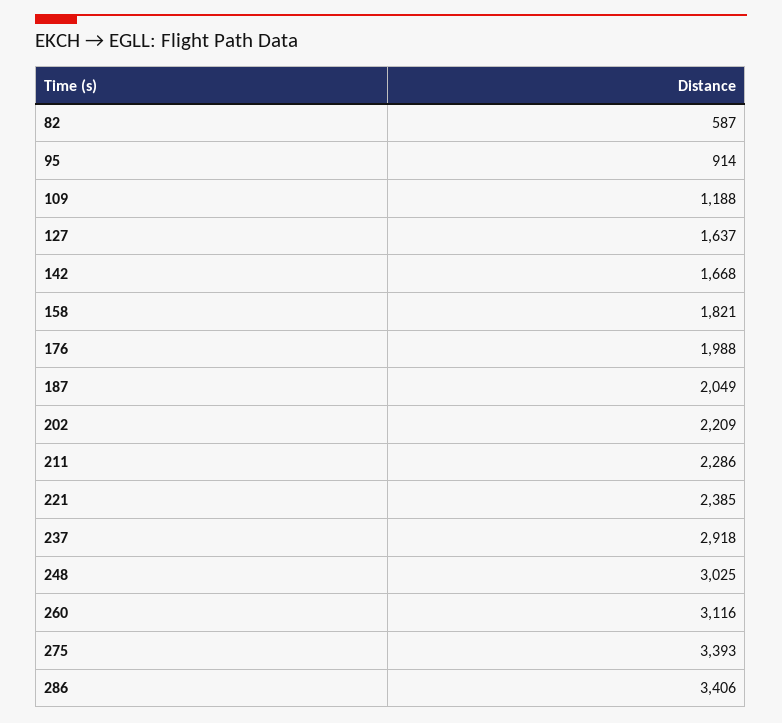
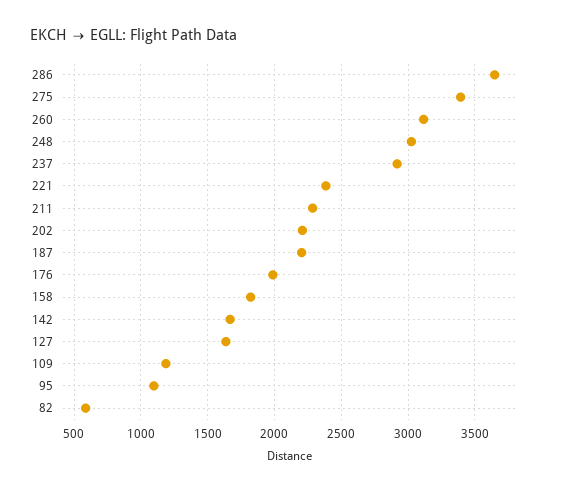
95: 914 -> 1100
187: 2049 -> 2200
286: 3406 -> 3650

